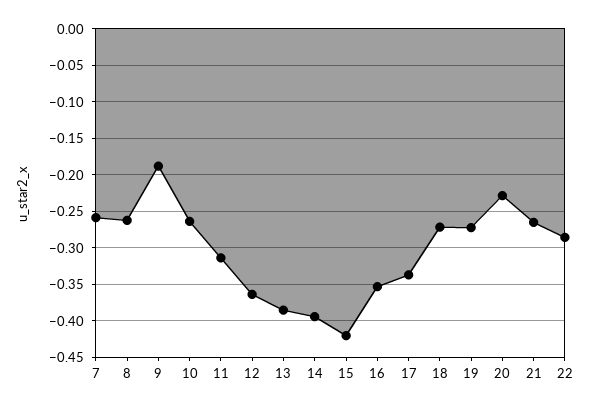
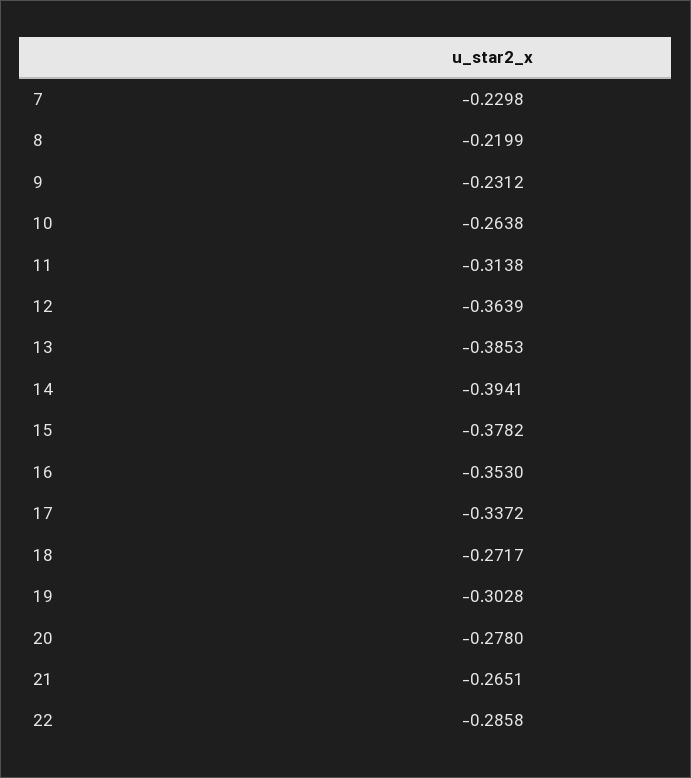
7: -0.26 -> -0.2298
8: -0.26 -> -0.2199
9: -0.19 -> -0.2312
15: -0.42 -> -0.3782
19: -0.27 -> -0.3028
20: -0.23 -> -0.278

